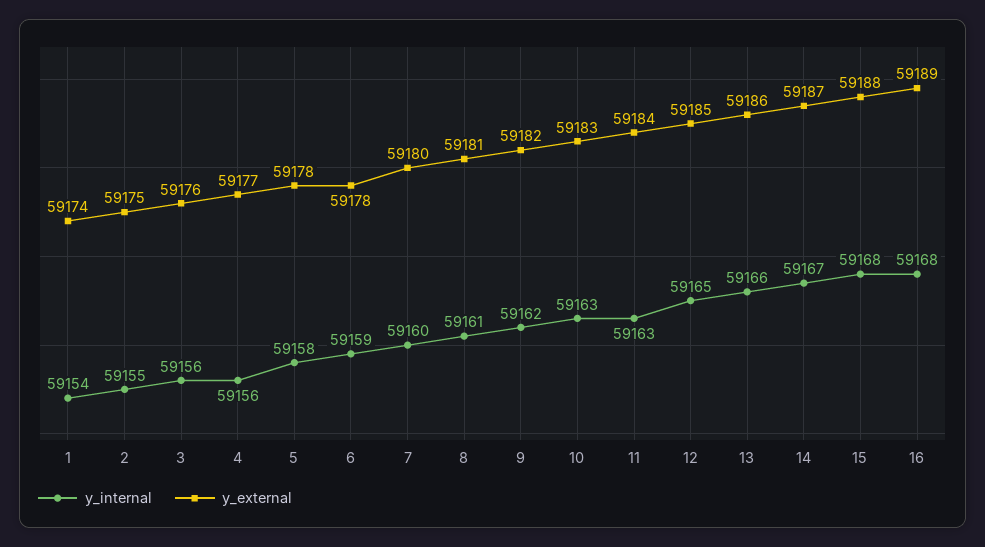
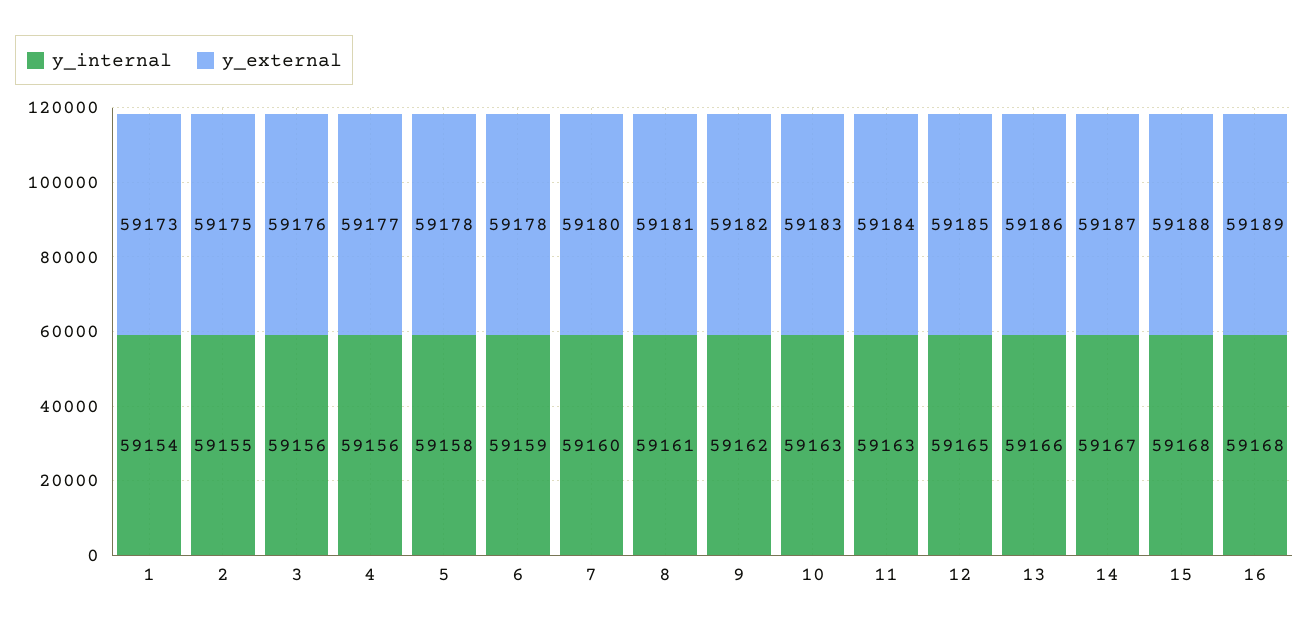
y_external, 1: 59174 -> 59173

